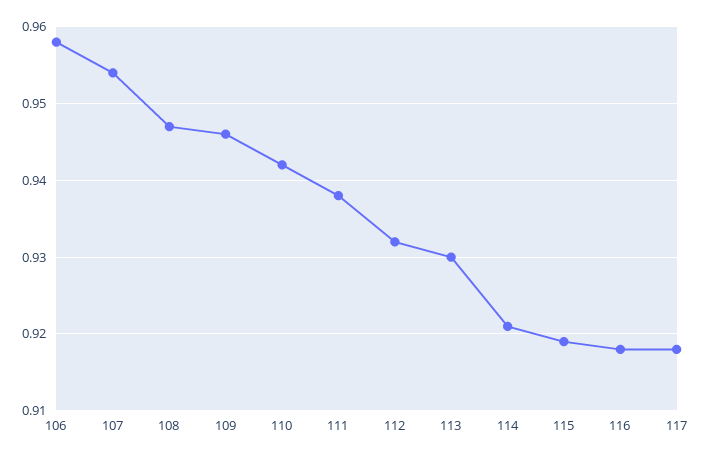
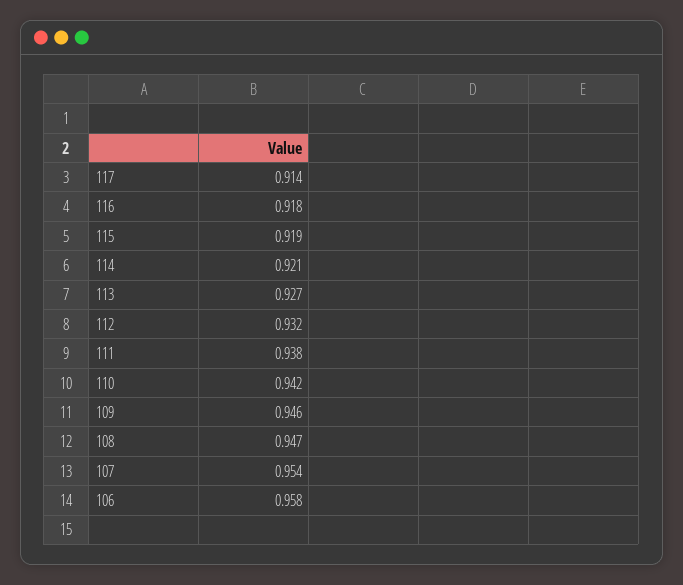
113: 0.93 -> 0.927
117: 0.918 -> 0.914

